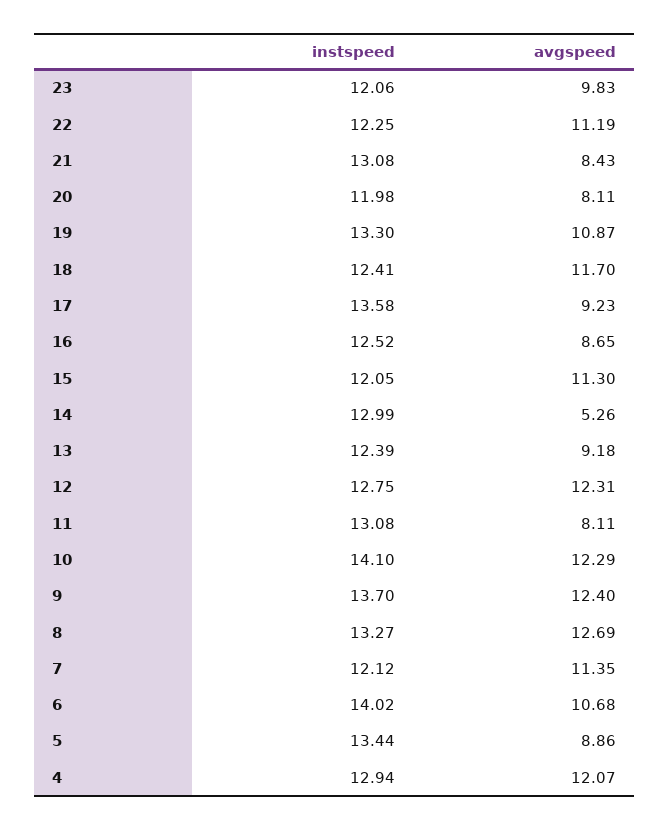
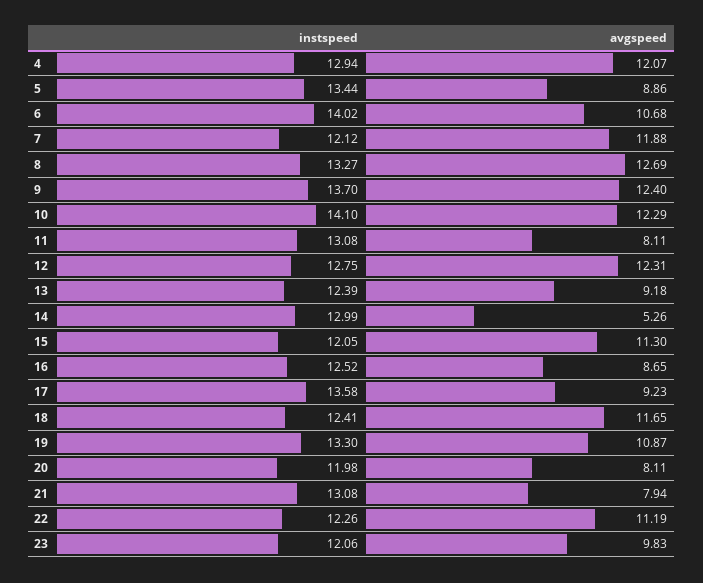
instspeed, 22: 12.25 -> 12.26
avgspeed, 21: 8.43 -> 7.94
avgspeed, 18: 11.7 -> 11.65
avgspeed, 7: 11.35 -> 11.88

